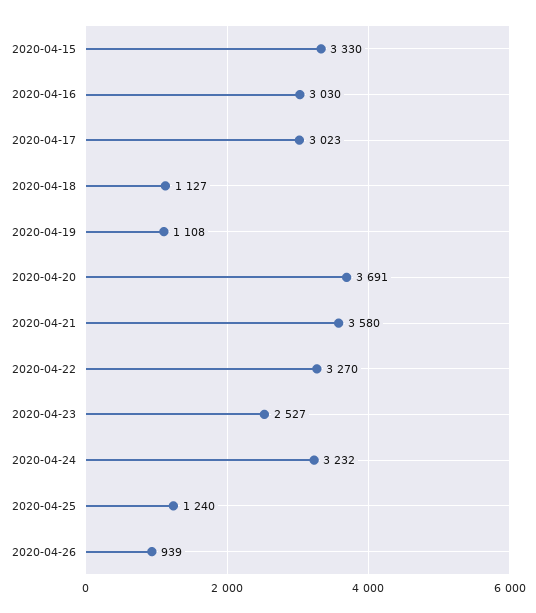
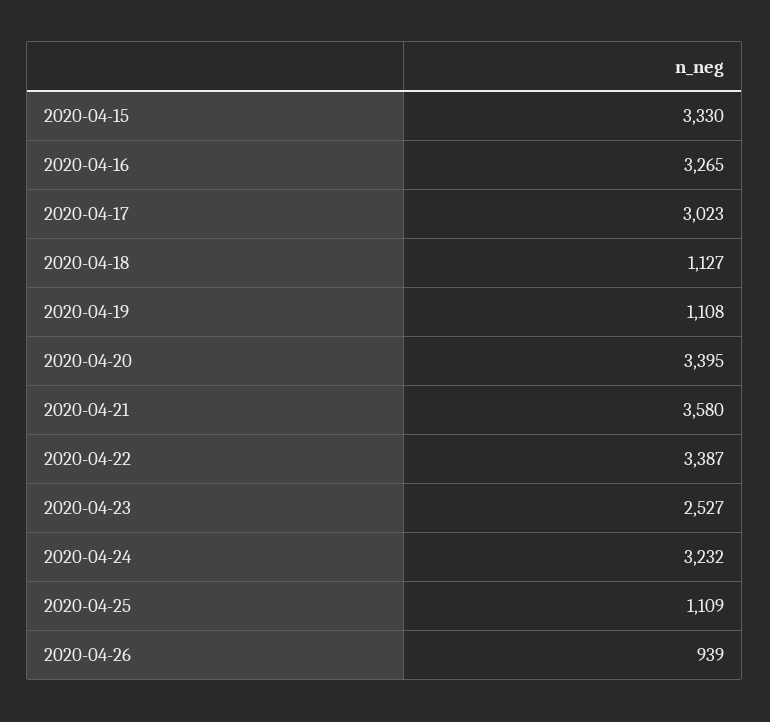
2020-04-16: 3030 -> 3265
2020-04-20: 3691 -> 3395
2020-04-22: 3270 -> 3387
2020-04-25: 1240 -> 1109

